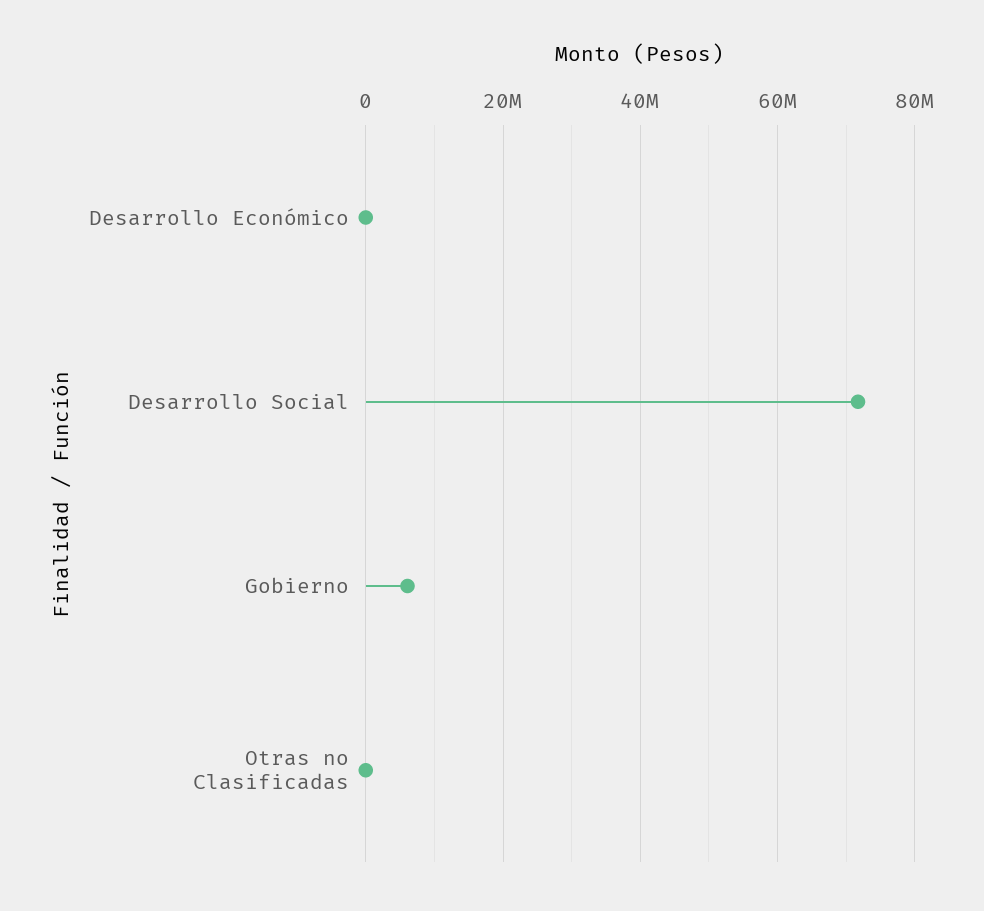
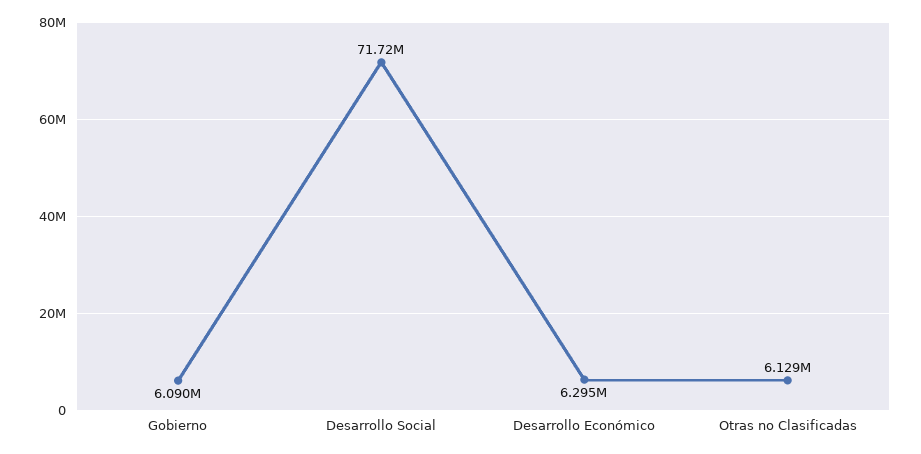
Desarrollo Económico: 0 -> 6295000
Otras no Clasificadas: 0 -> 6129000

